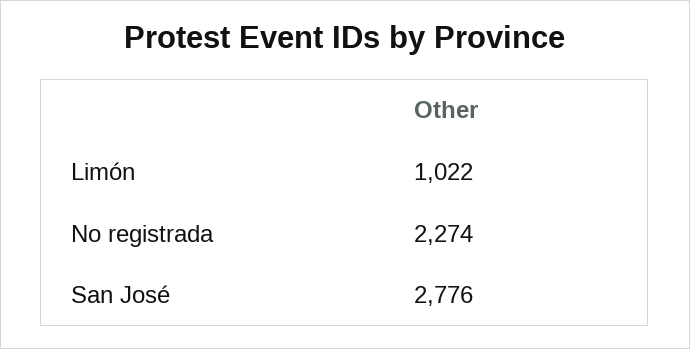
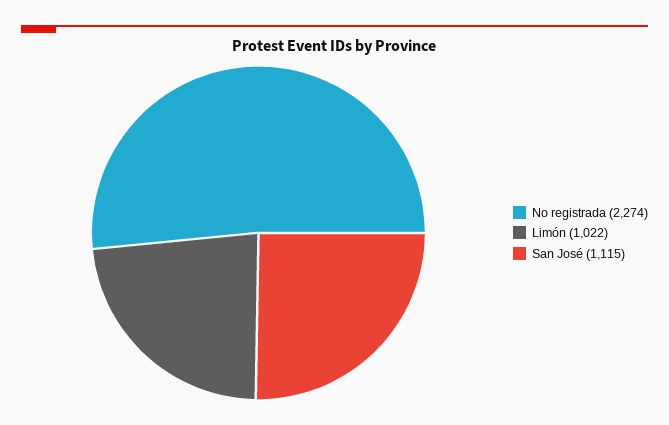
San José: 2776 -> 1115

